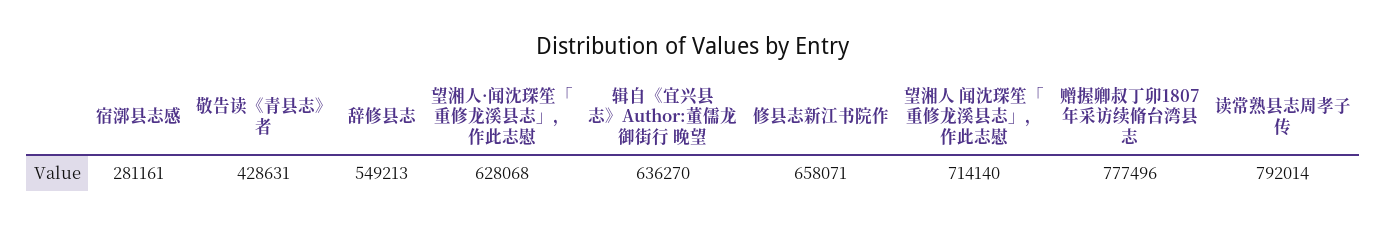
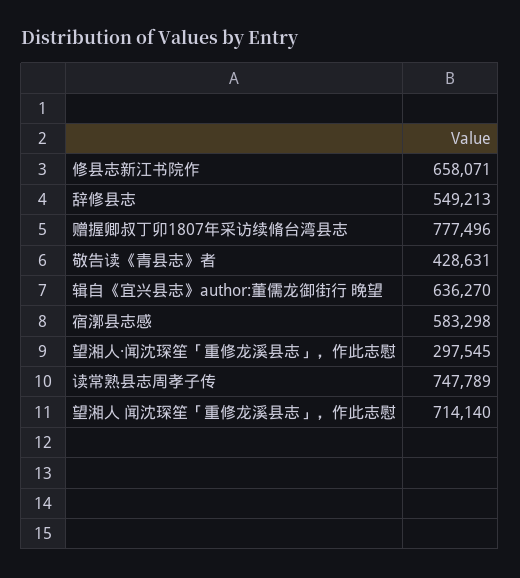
宿漷县志感: 281161 -> 583298
望湘人·闻沈琛笙「重修龙溪县志」，作此志慰: 628068 -> 297545
读常熟县志周孝子传: 792014 -> 747789

